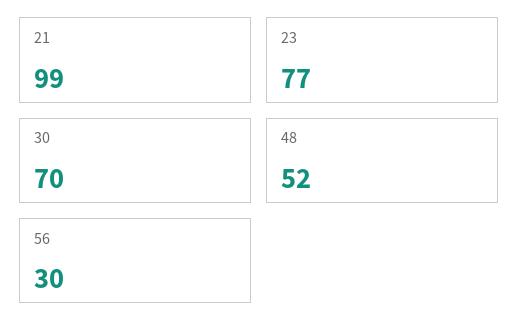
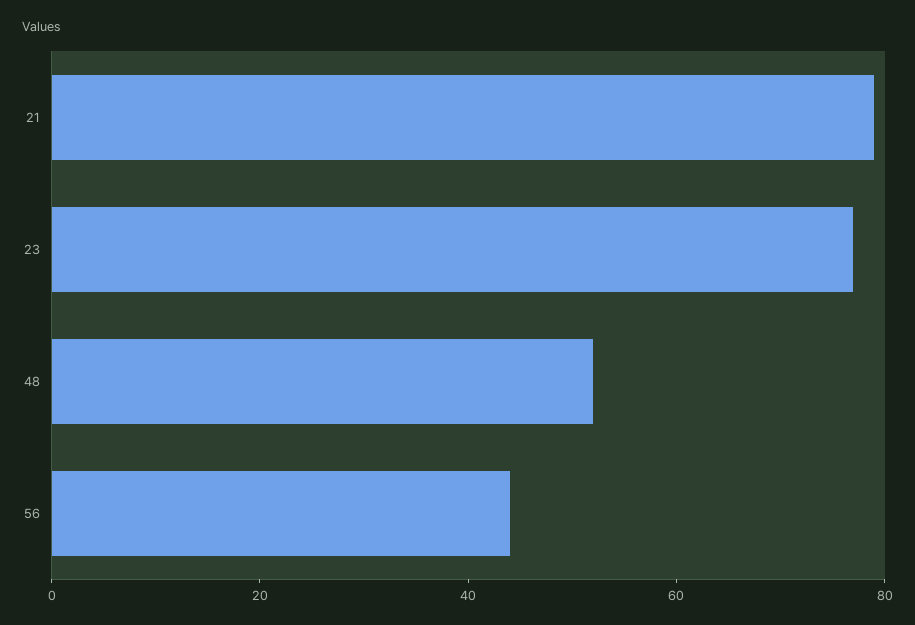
21: 99 -> 80
30: 70 -> none
56: 30 -> 45

